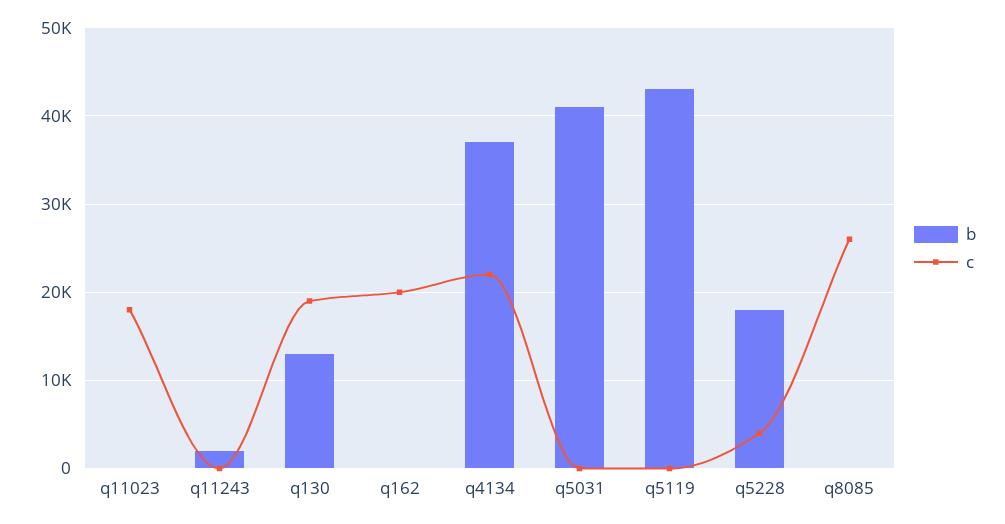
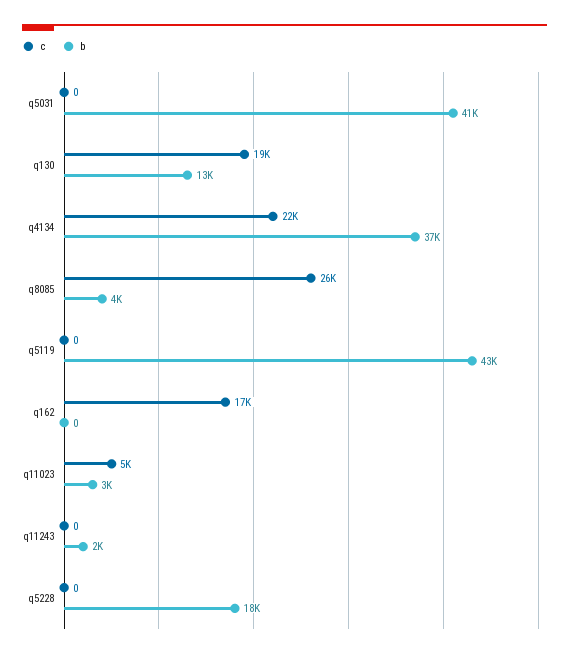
b, q11023: 0 -> 3000
c, q11023: 18000 -> 5000
c, q162: 20000 -> 17000
c, q5228: 4000 -> 0
b, q8085: 0 -> 4000

